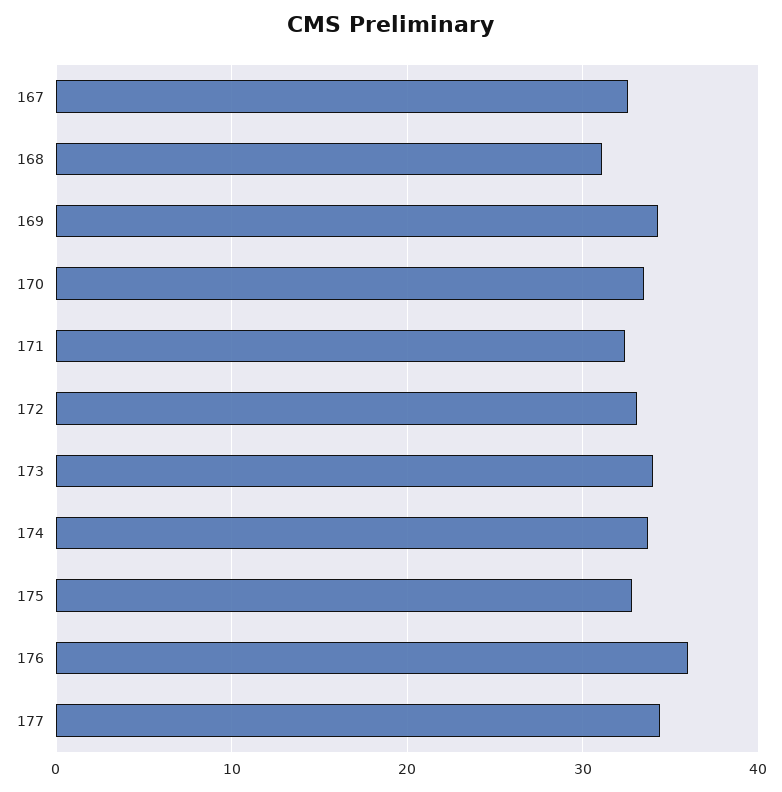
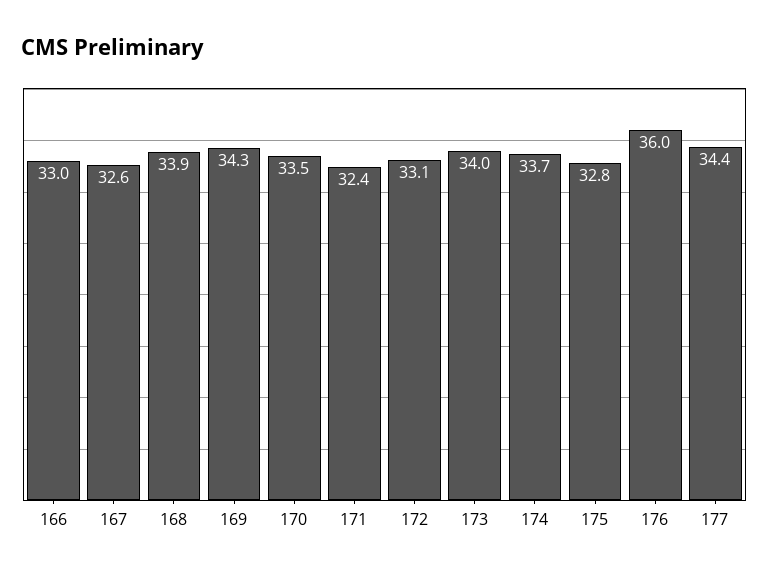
168: 31 -> 33.9
166: none -> 33

